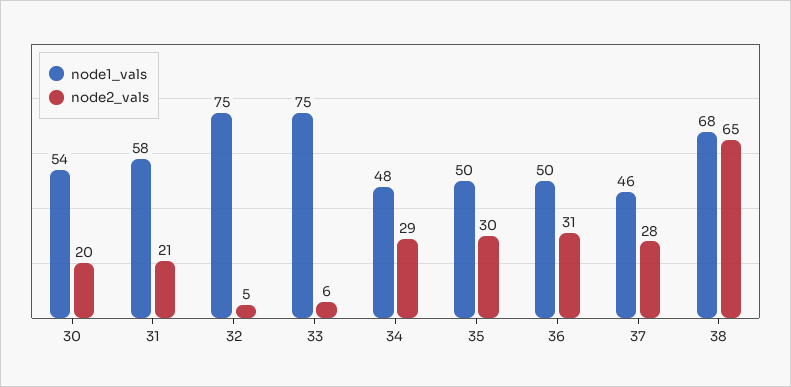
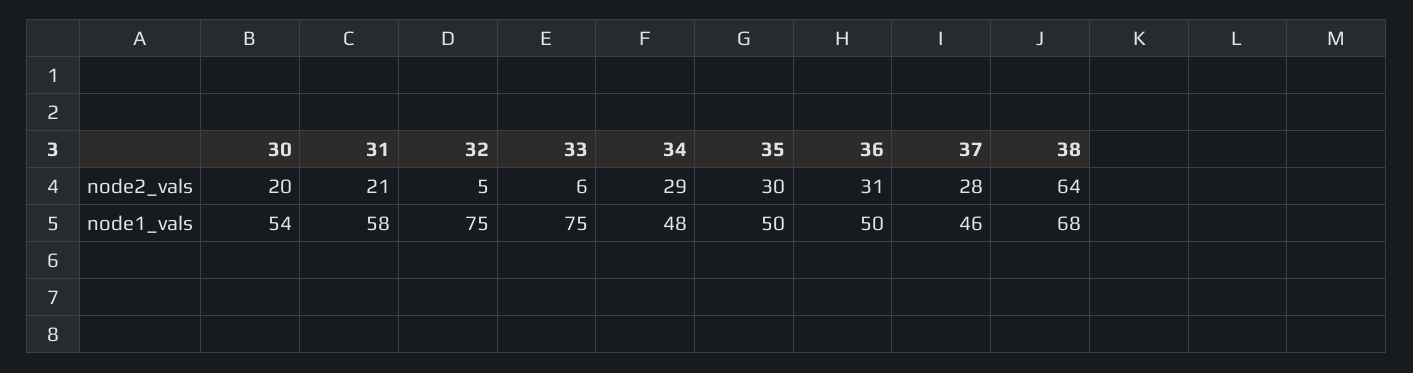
node2_vals, 38: 65 -> 64

